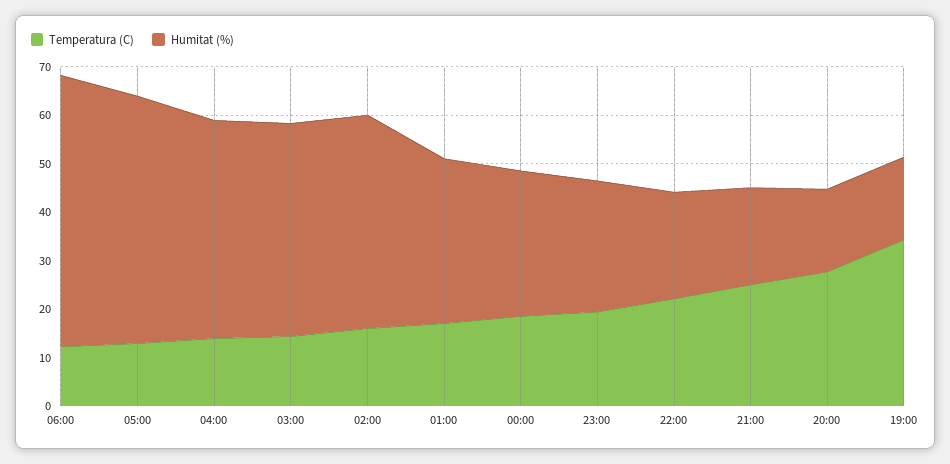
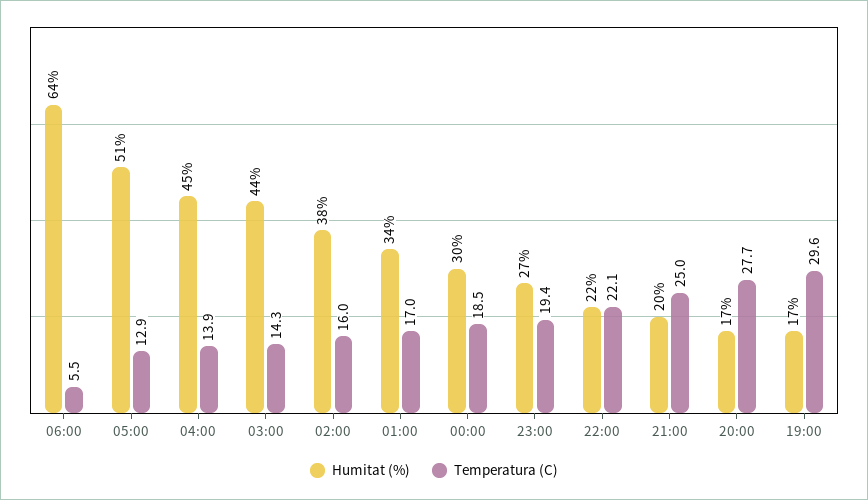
Temperatura (C), 06:00: 12 -> 5.5
Humitat (%), 06:00: 56 -> 64
Humitat (%), 02:00: 44 -> 38
Temperatura (C), 19:00: 34 -> 29.6

